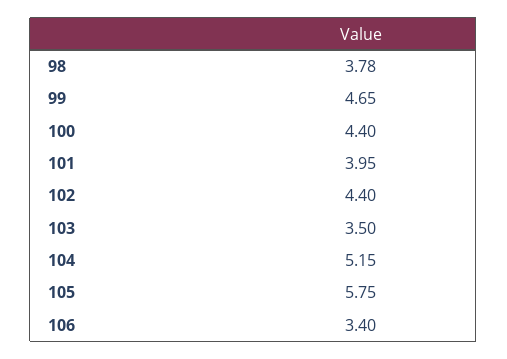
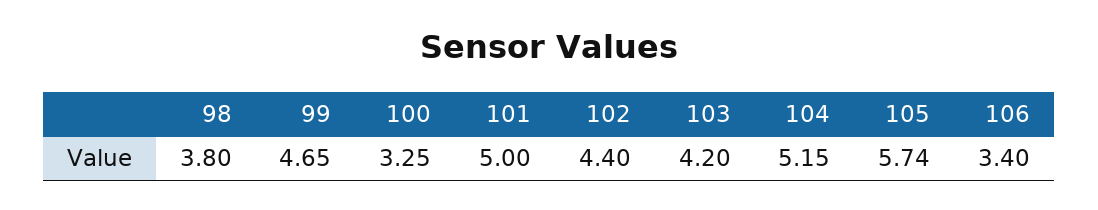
98: 3.78 -> 3.8
100: 4.4 -> 3.25
101: 3.95 -> 5
103: 3.5 -> 4.2
105: 5.75 -> 5.74

